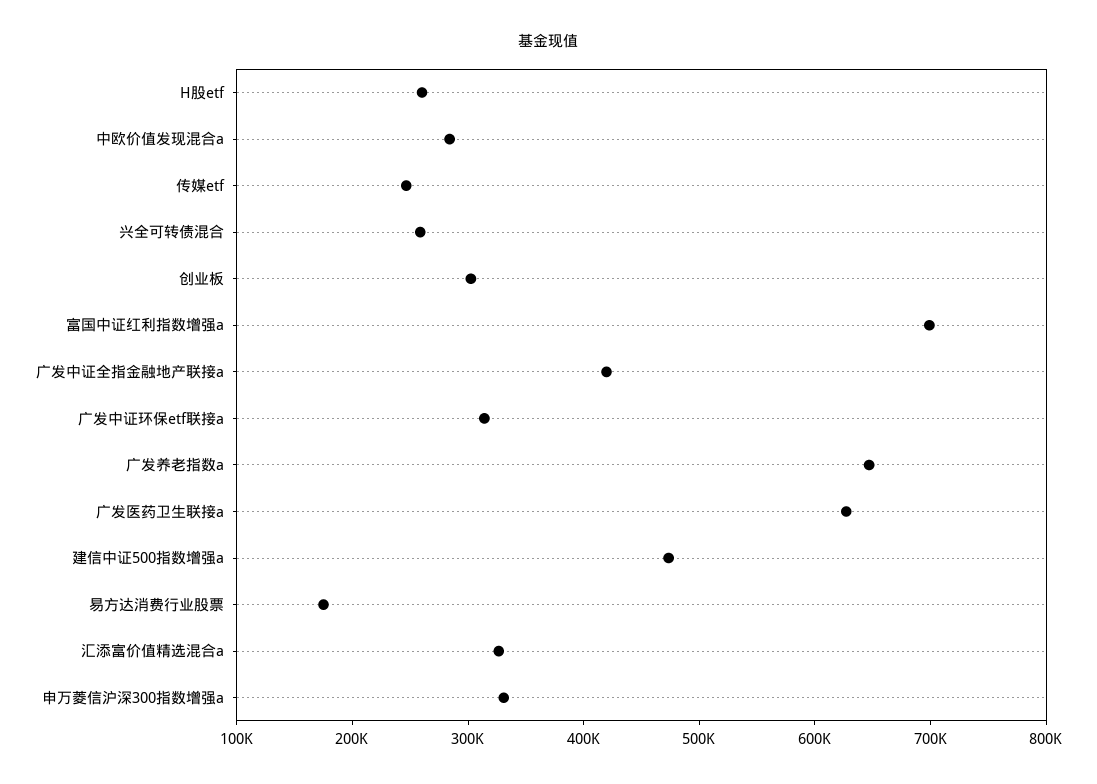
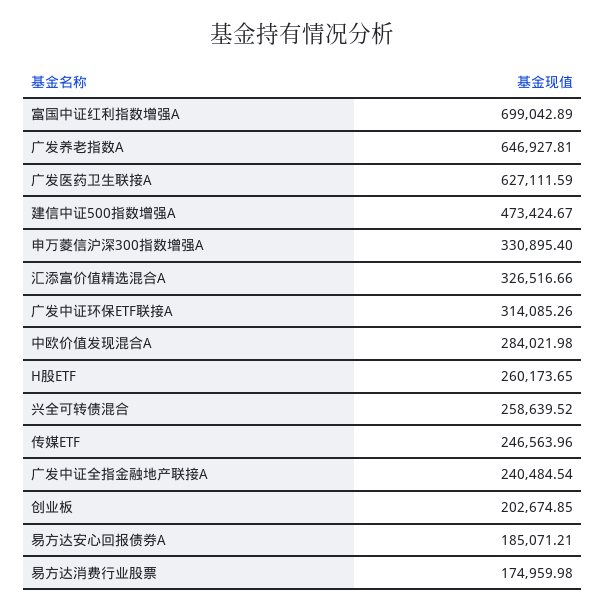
创业板: 300000 -> 202674.85
广发中证全指金融地产联接a: 420000 -> 240484.54
易方达安心回报债券A: none -> 185071.21

